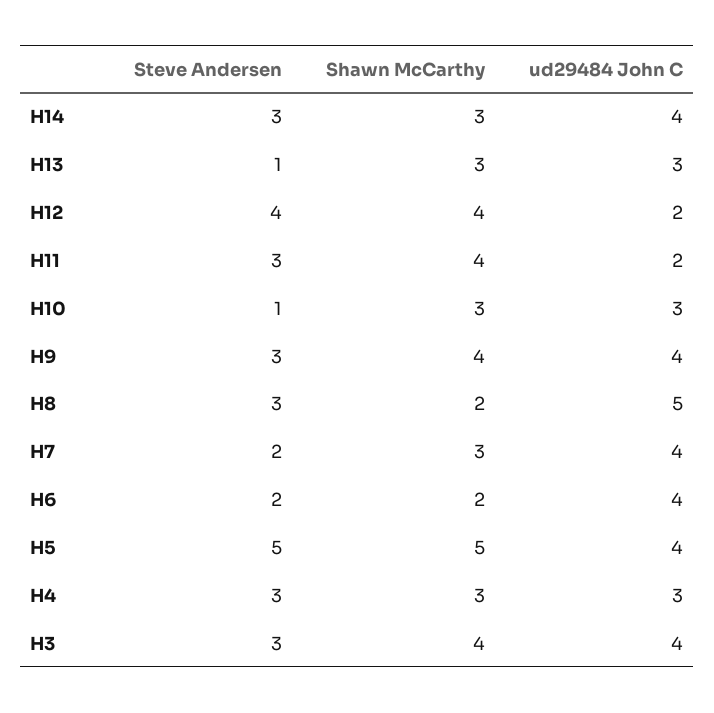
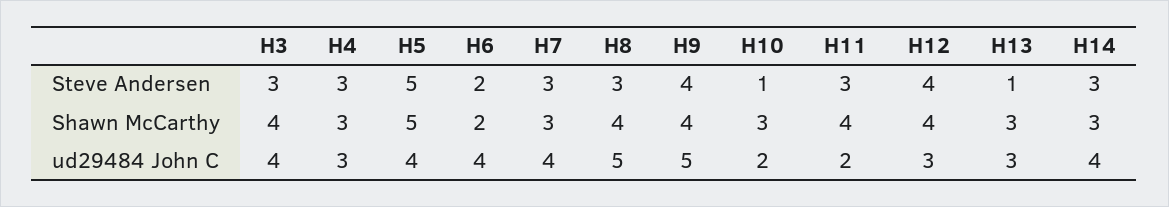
ud29484 John C, H12: 2 -> 3
ud29484 John C, H10: 3 -> 2
Steve Andersen, H9: 3 -> 4
ud29484 John C, H9: 4 -> 5
Shawn McCarthy, H8: 2 -> 4
Steve Andersen, H7: 2 -> 3

